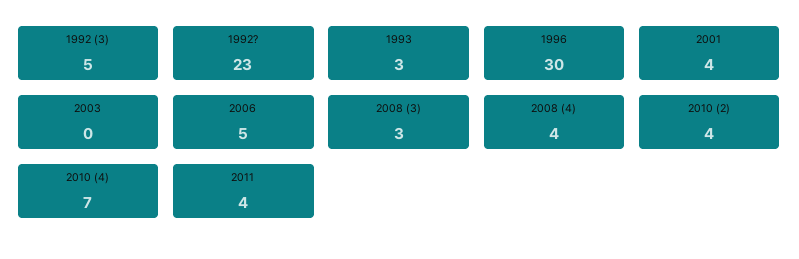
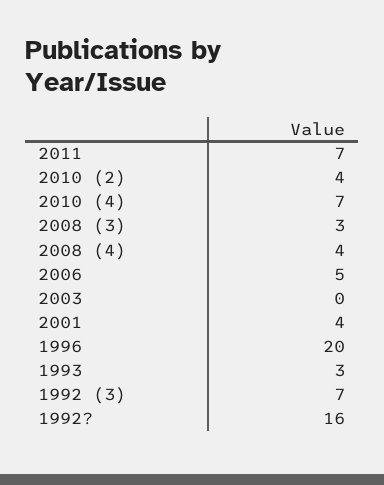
1992 (3): 5 -> 7
1992?: 23 -> 16
1996: 30 -> 20
2011: 4 -> 7

